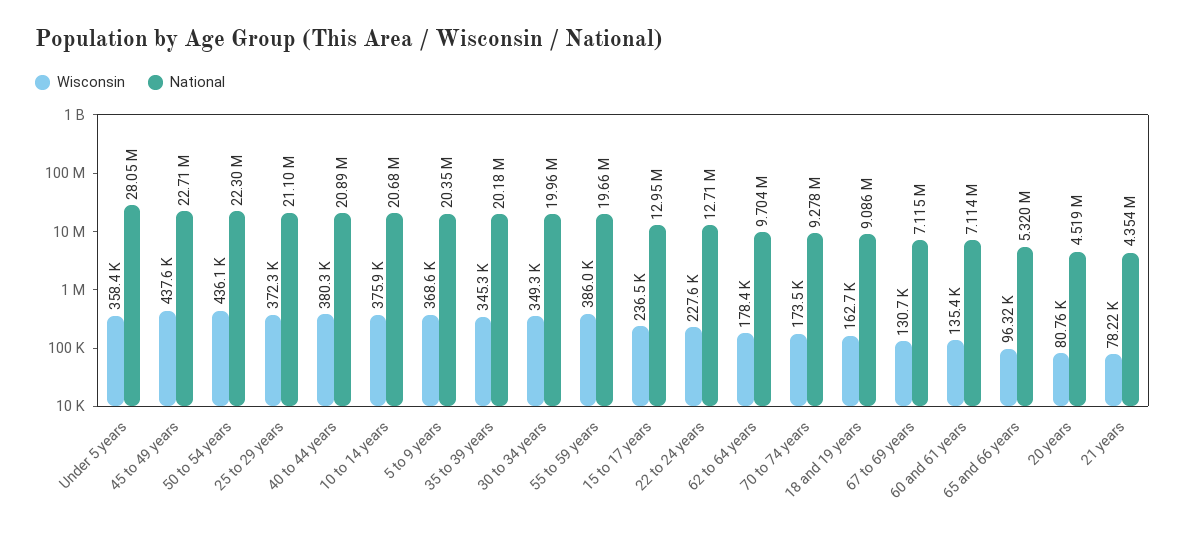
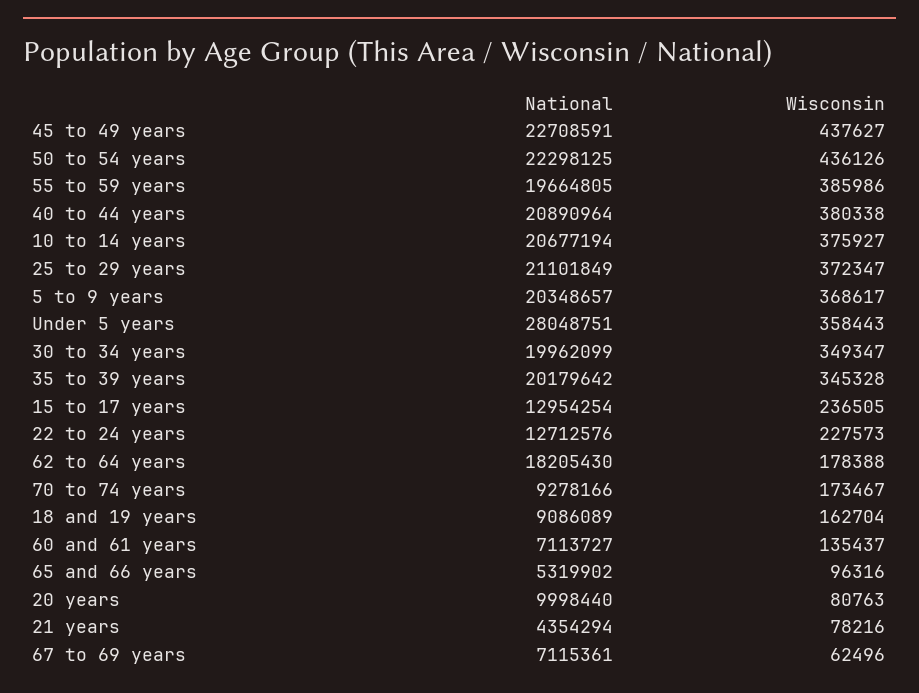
National, 62 to 64 years: 9704000 -> 18205430
Wisconsin, 67 to 69 years: 130700 -> 62496
National, 20 years: 4519000 -> 9998440

